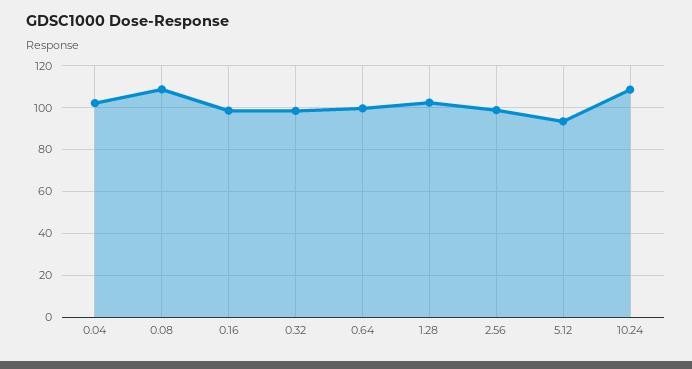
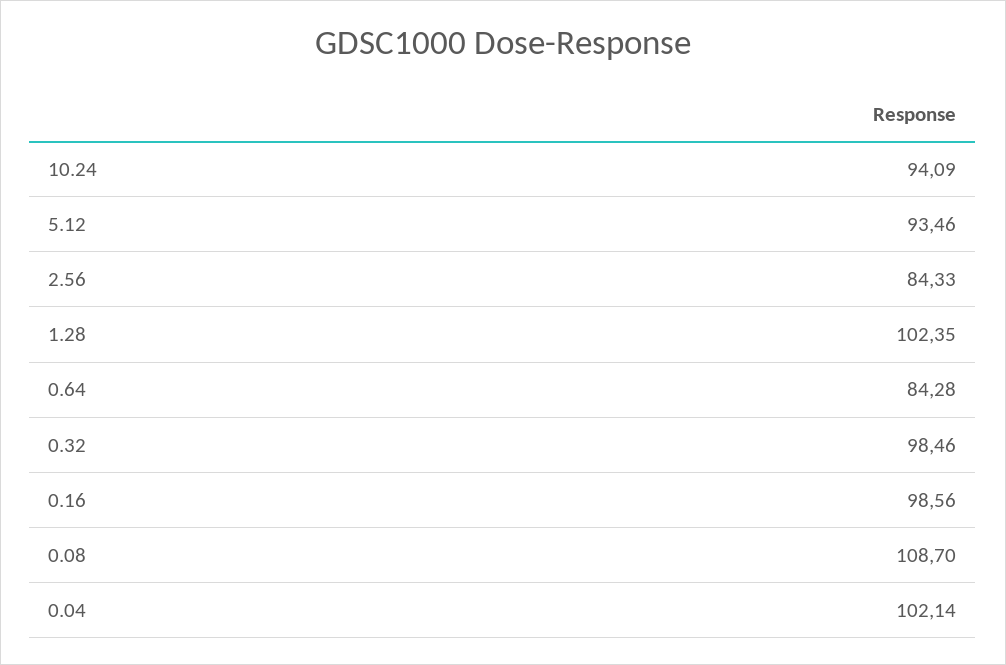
0.64: 100 -> 84.28
2.56: 100 -> 84.33
10.24: 110 -> 94.09

